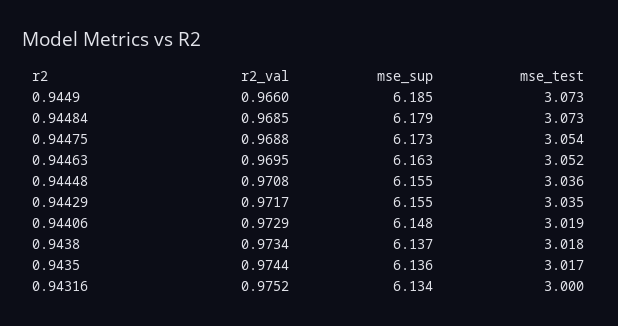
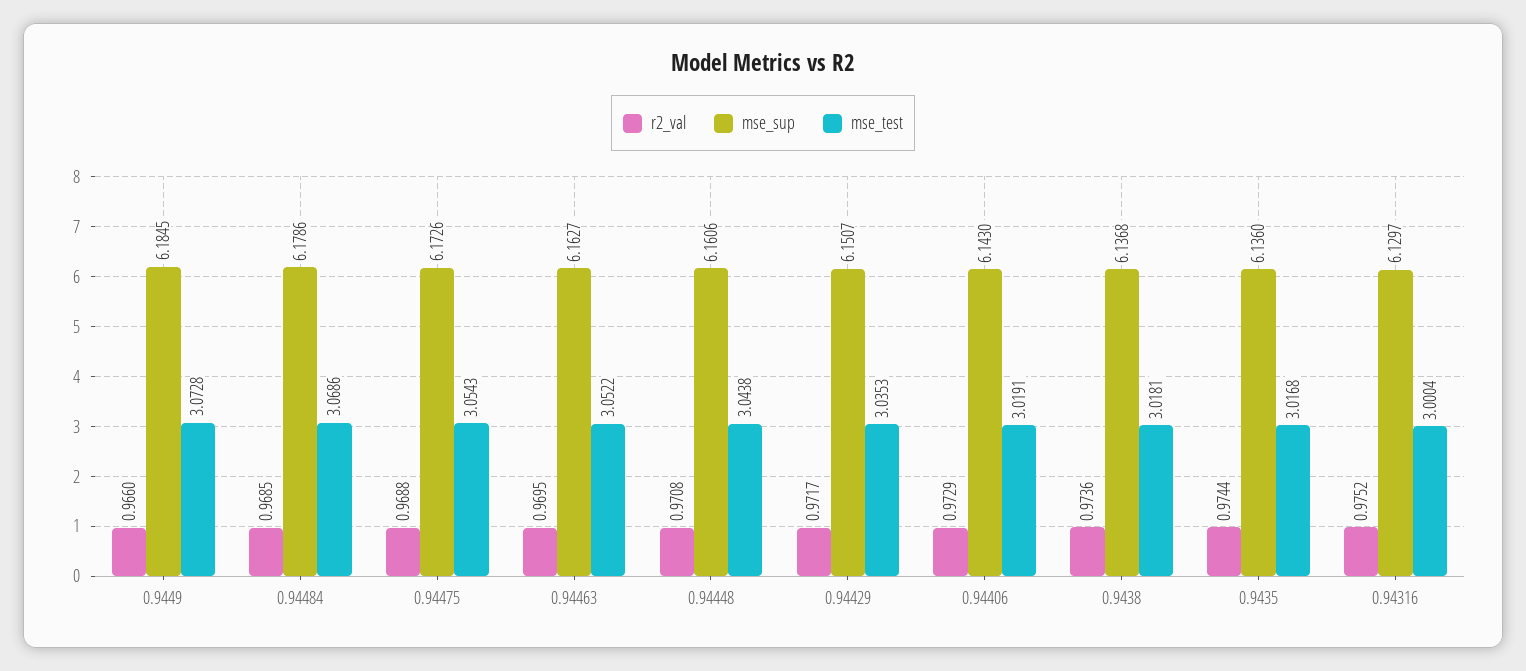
mse_test, 0.94484: 3.073 -> 3.0686
mse_sup, 0.94448: 6.155 -> 6.1606
mse_test, 0.94448: 3.036 -> 3.0438
mse_sup, 0.94429: 6.155 -> 6.1507
mse_sup, 0.94406: 6.148 -> 6.143
r2_val, 0.9438: 0.9734 -> 0.9736
mse_sup, 0.94316: 6.134 -> 6.1297

